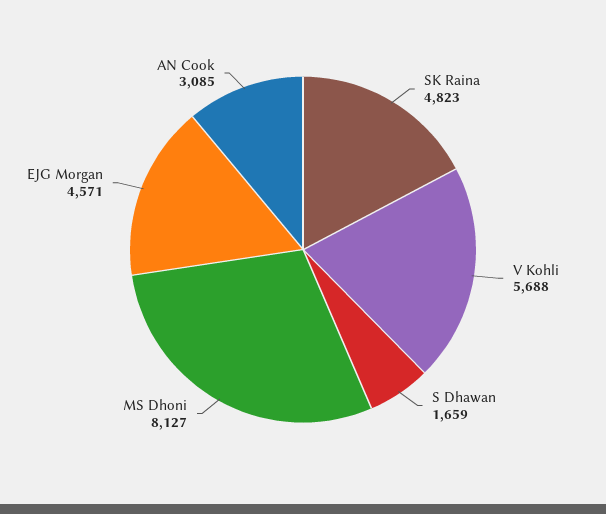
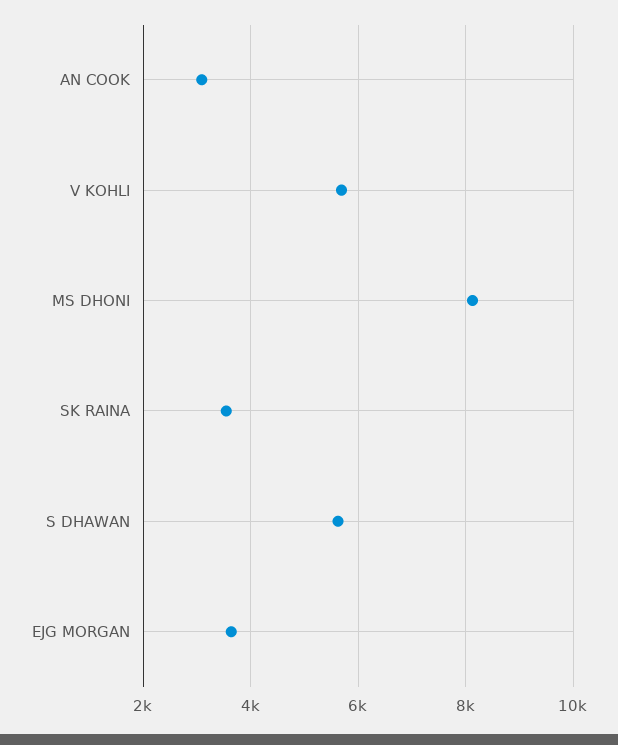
SK Raina: 4823 -> 3600
S Dhawan: 1659 -> 5600
EJG Morgan: 4571 -> 3600

